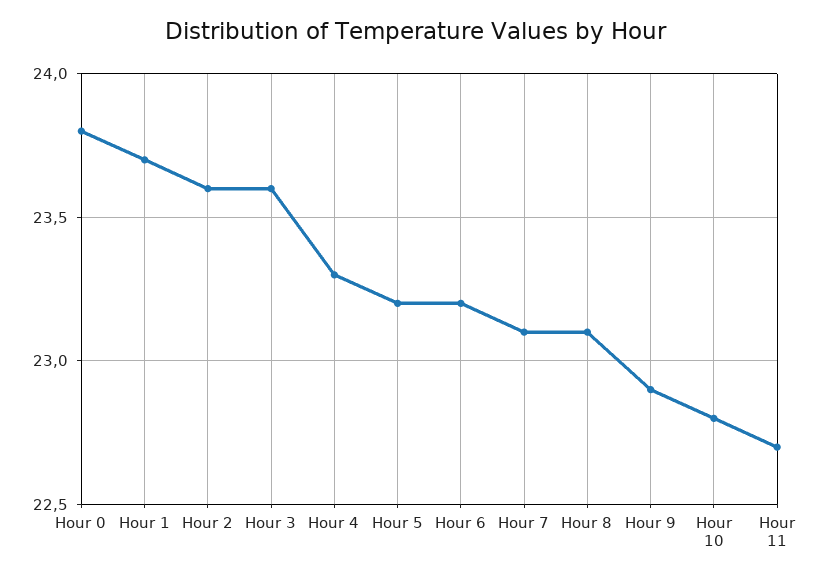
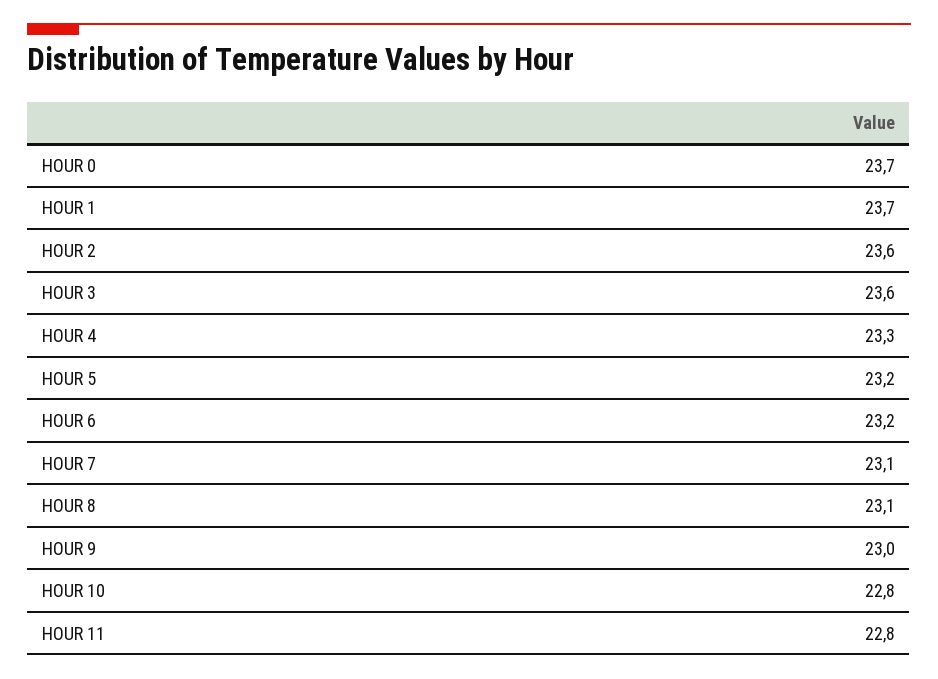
Hour 0: 23.8 -> 23.7
Hour 9: 22.9 -> 23
Hour 11: 22.7 -> 22.8

